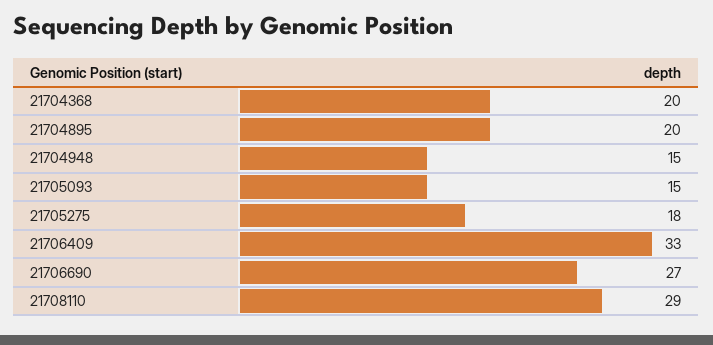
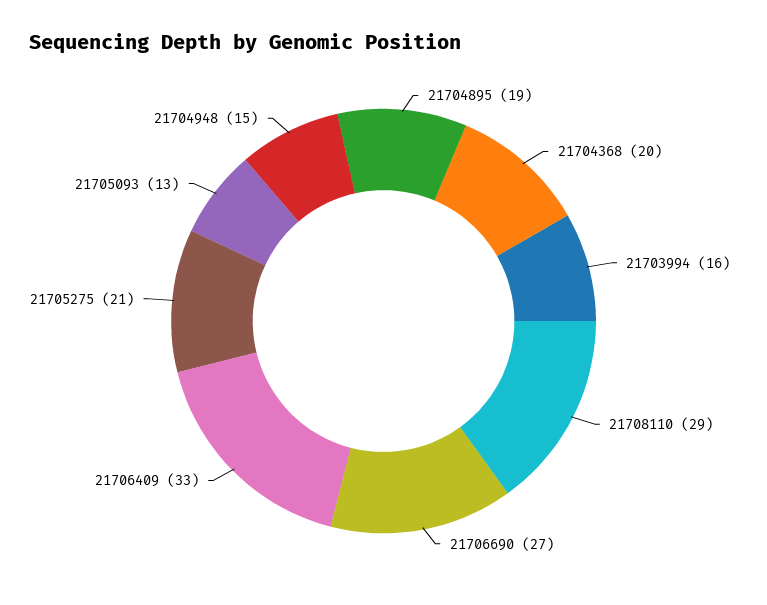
21704895: 20 -> 19
21705093: 15 -> 13
21705275: 18 -> 21
21703994: none -> 16

